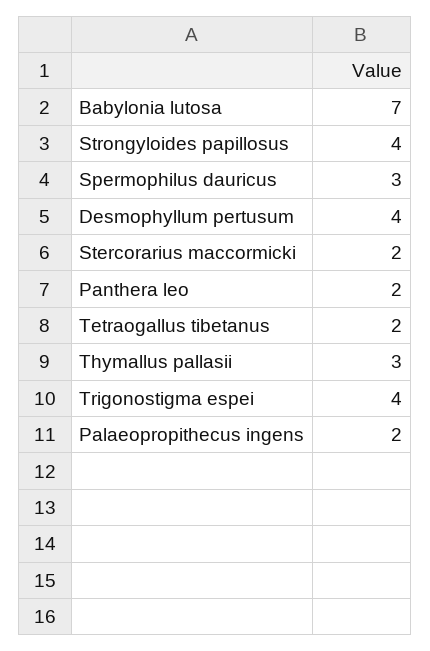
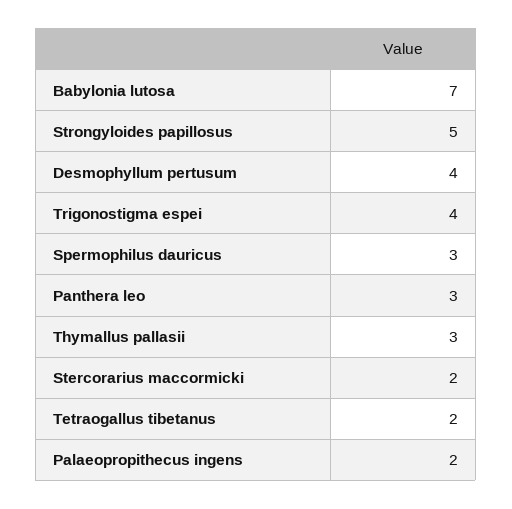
Strongyloides papillosus: 4 -> 5
Panthera leo: 2 -> 3

